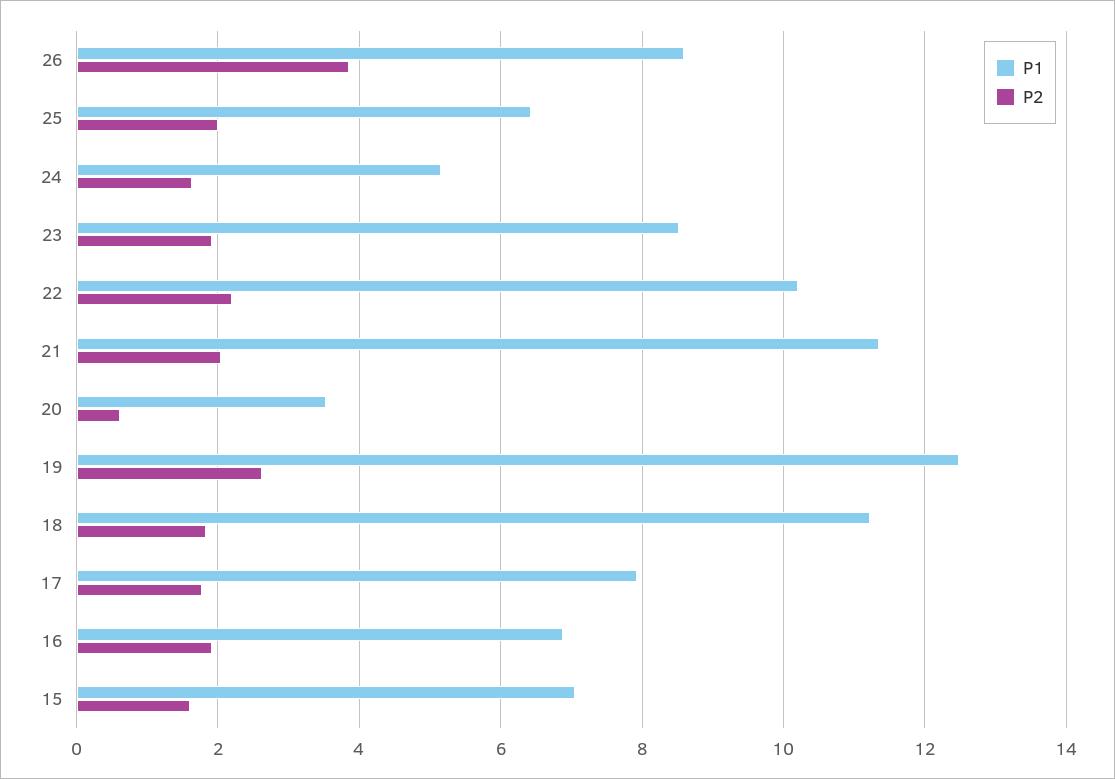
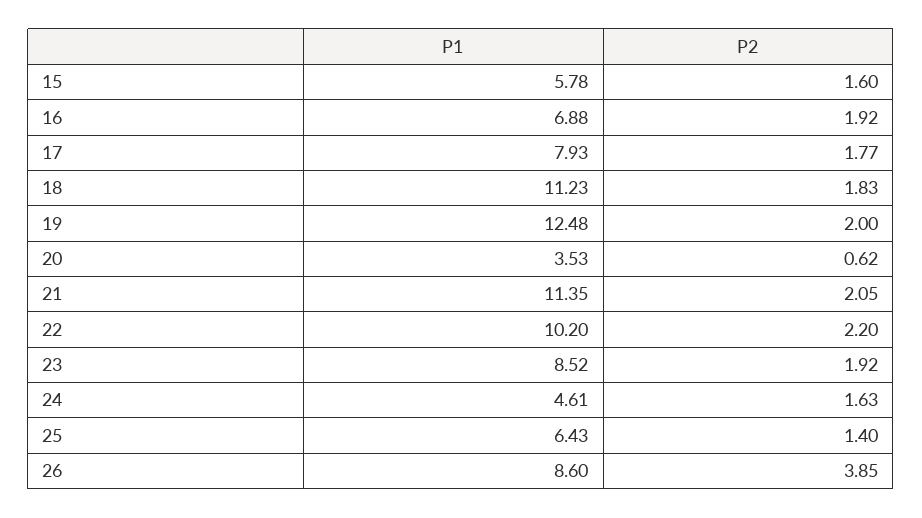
P2, 25: 2 -> 1.4
P1, 24: 5.2 -> 4.61
P2, 19: 2.6 -> 2
P1, 15: 7 -> 5.78

